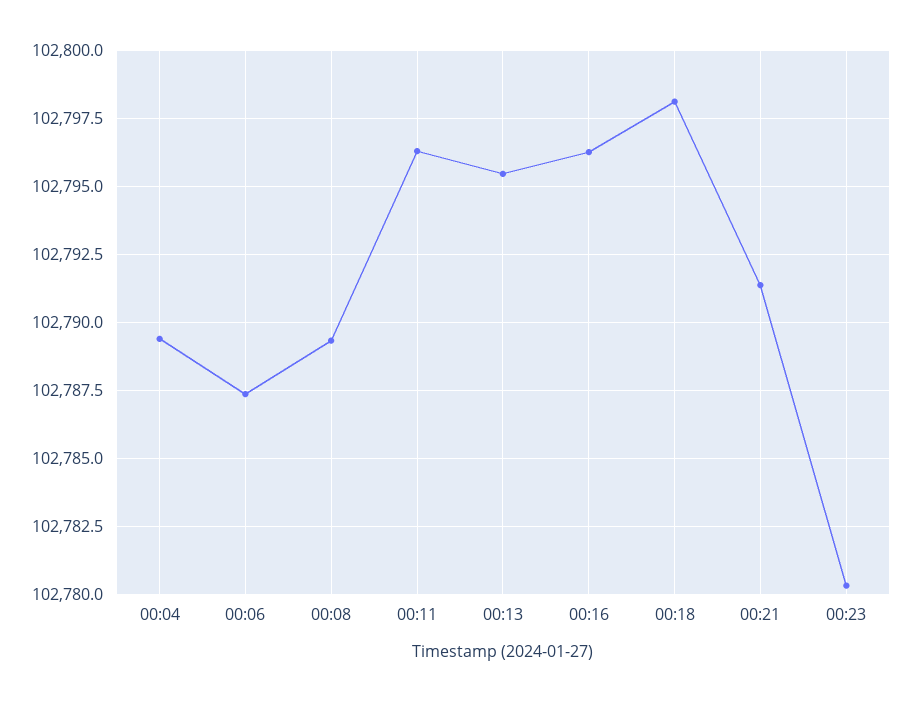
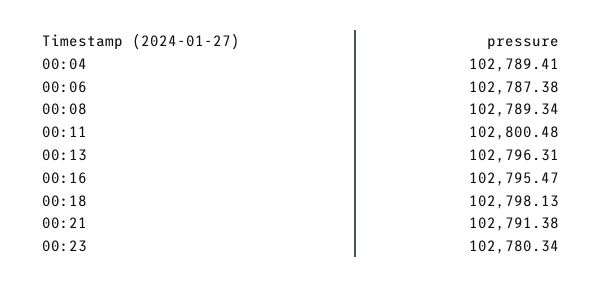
00:11: 102796.25 -> 102800.48
00:13: 102795.5 -> 102796.31
00:16: 102796.25 -> 102795.47

